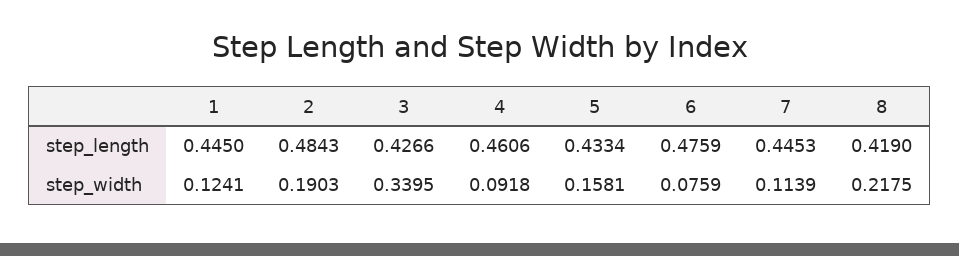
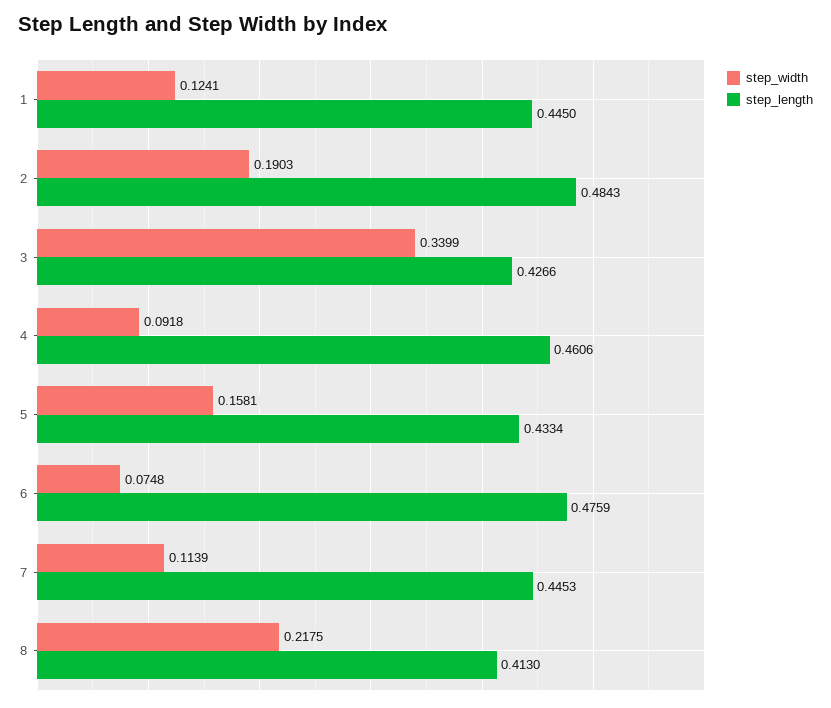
step_length, 8: 0.419 -> 0.413
step_width, 3: 0.3395 -> 0.3399
step_width, 6: 0.0759 -> 0.0748

